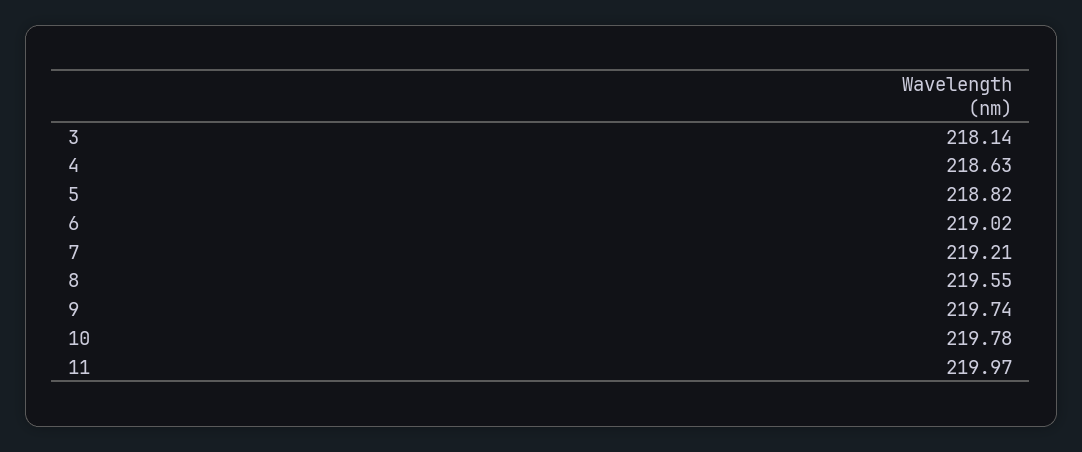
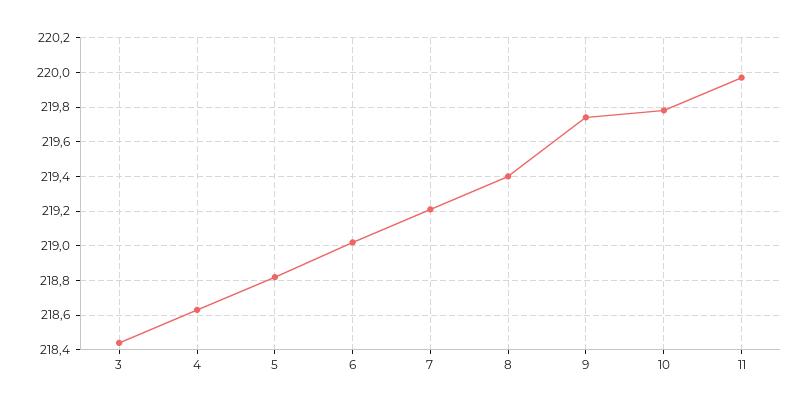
3: 218.14 -> 218.45
8: 219.55 -> 219.4

